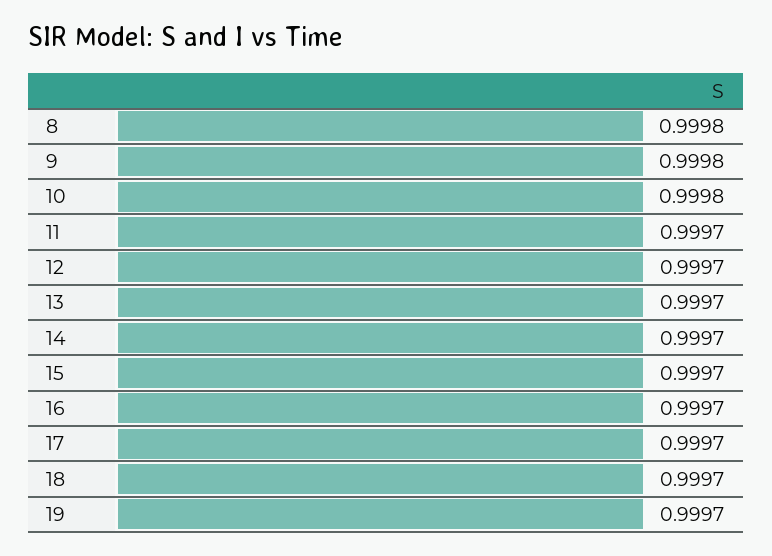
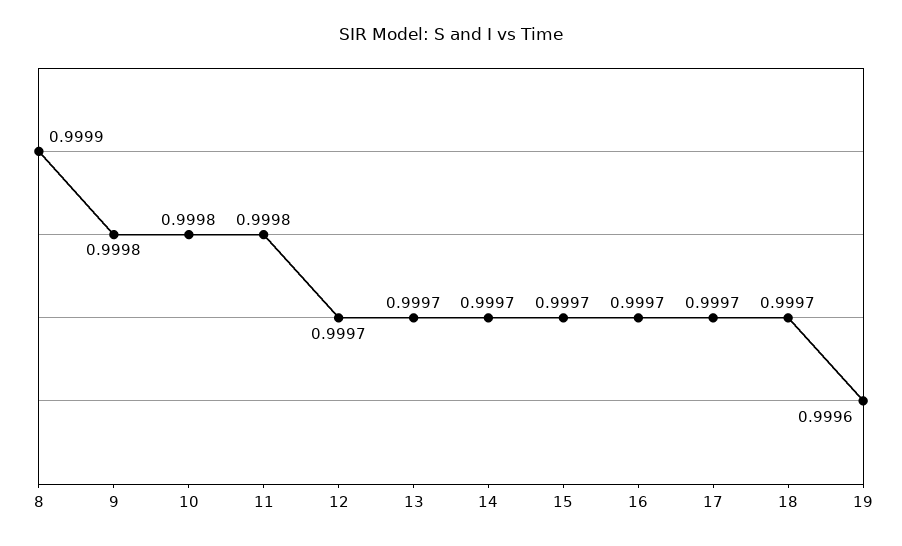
8: 0.9998 -> 0.9999
11: 0.9997 -> 0.9998
19: 0.9997 -> 0.9996

